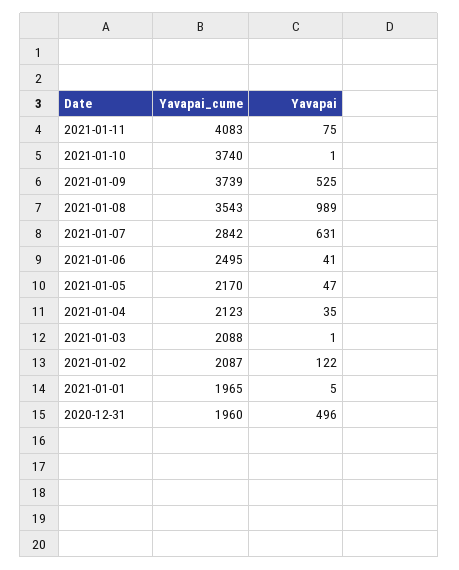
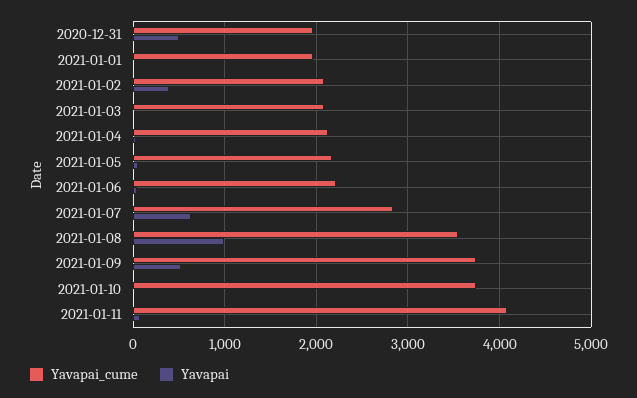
Yavapai_cume, 2021-01-06: 2495 -> 2200
Yavapai, 2021-01-02: 122 -> 400

